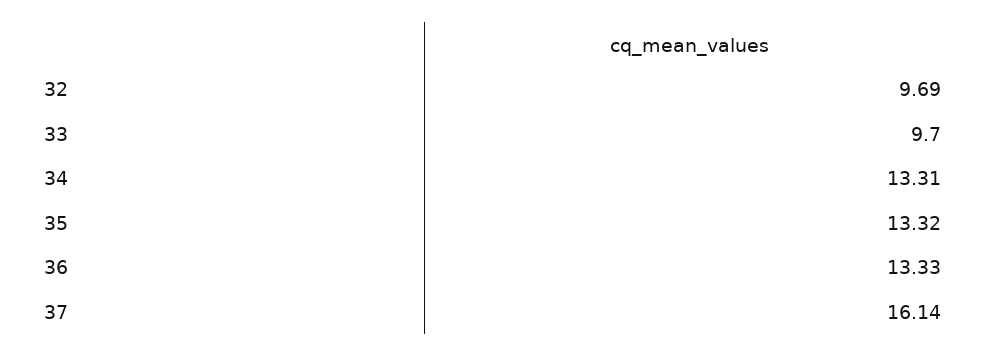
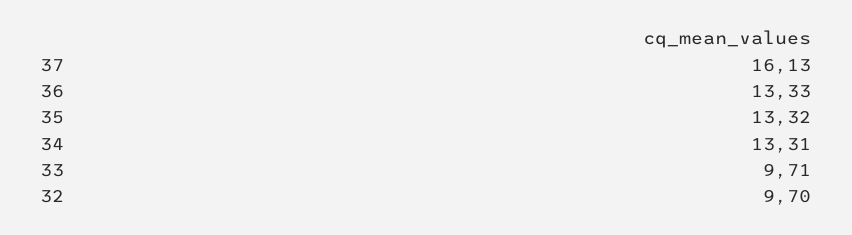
32: 9.69 -> 9.7
33: 9.7 -> 9.71
37: 16.14 -> 16.13

